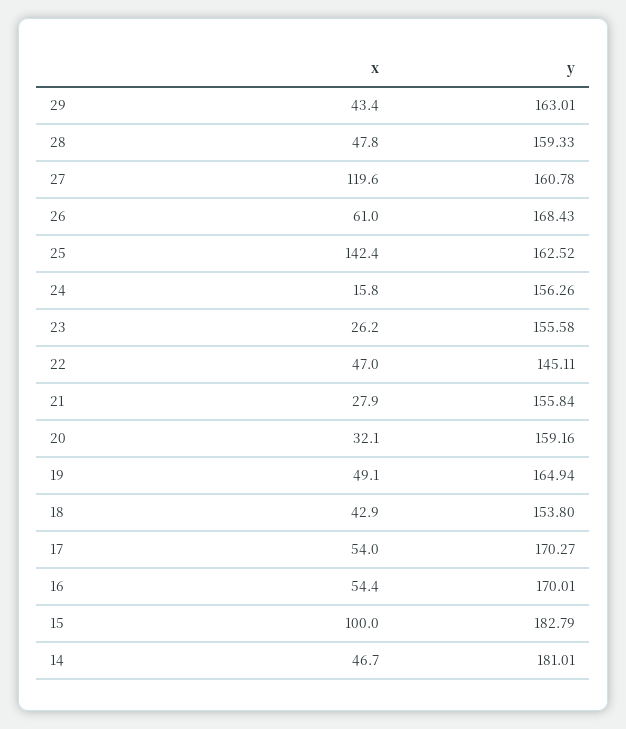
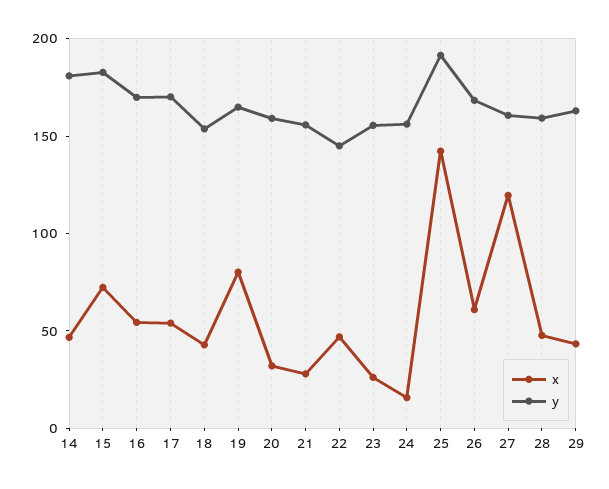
y, 25: 162.52 -> 190
x, 19: 49.1 -> 80
x, 15: 100 -> 70

